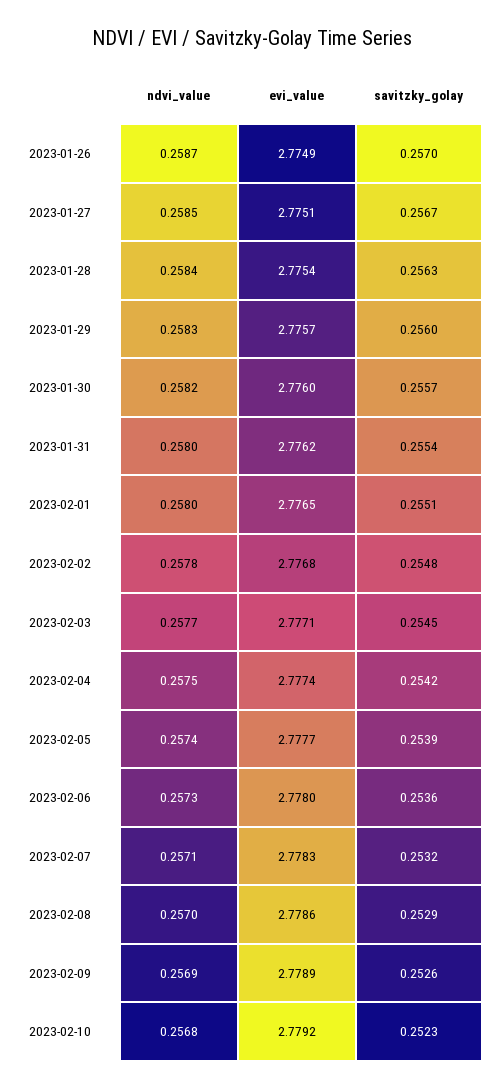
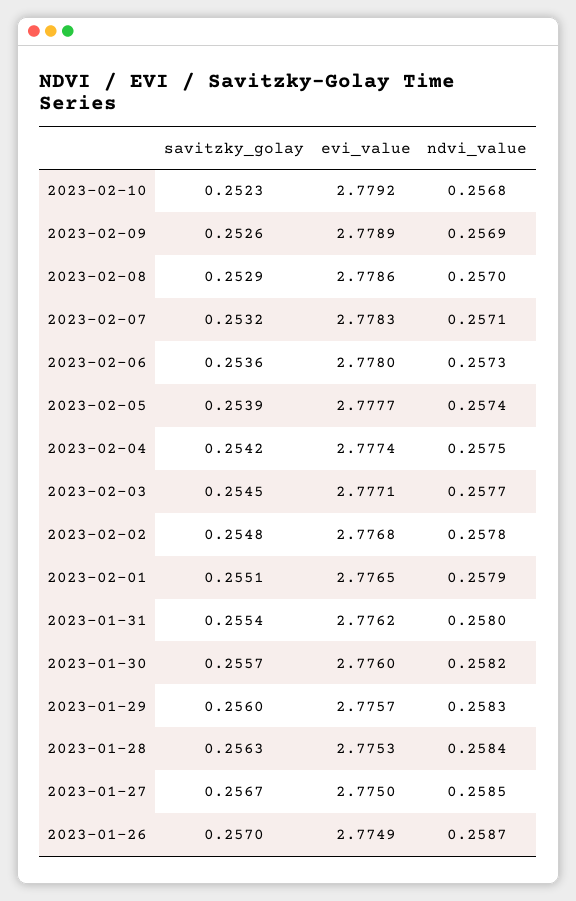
evi_value, 2023-01-27: 2.7751 -> 2.775
evi_value, 2023-01-28: 2.7754 -> 2.7753
ndvi_value, 2023-02-01: 0.258 -> 0.2579

